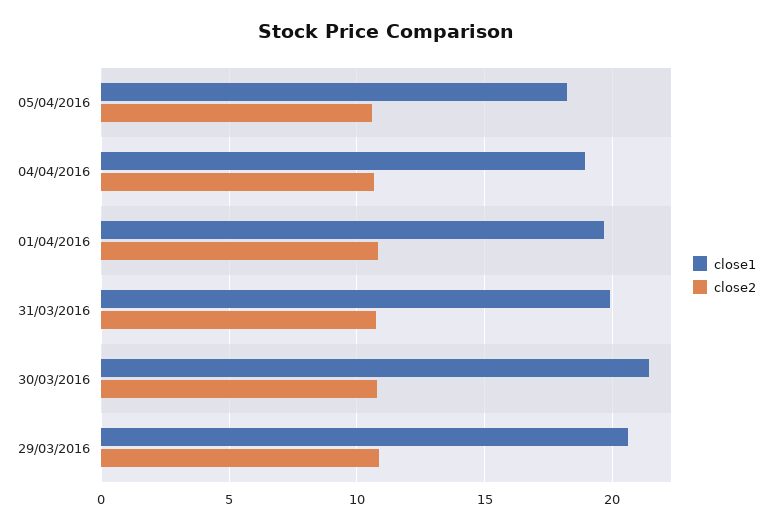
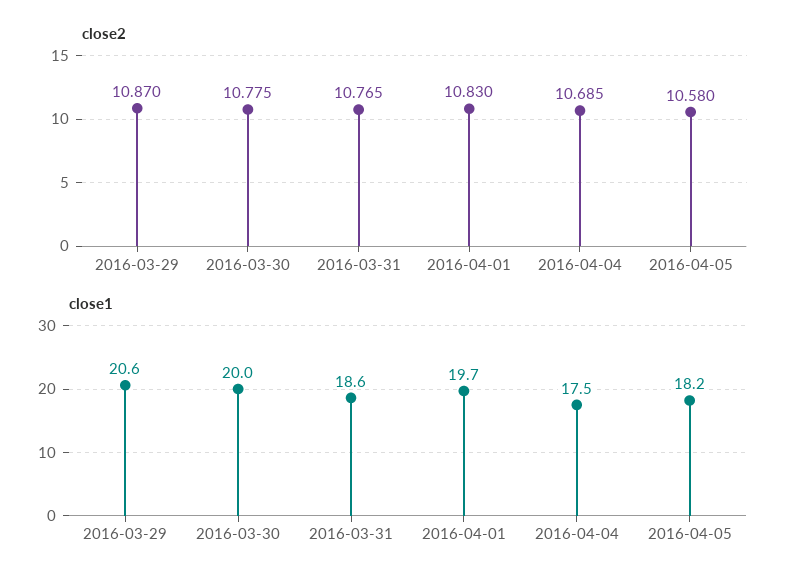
close1, 04/04/2016: 19 -> 17.5
close1, 31/03/2016: 20 -> 18.6
close1, 30/03/2016: 21.5 -> 20

